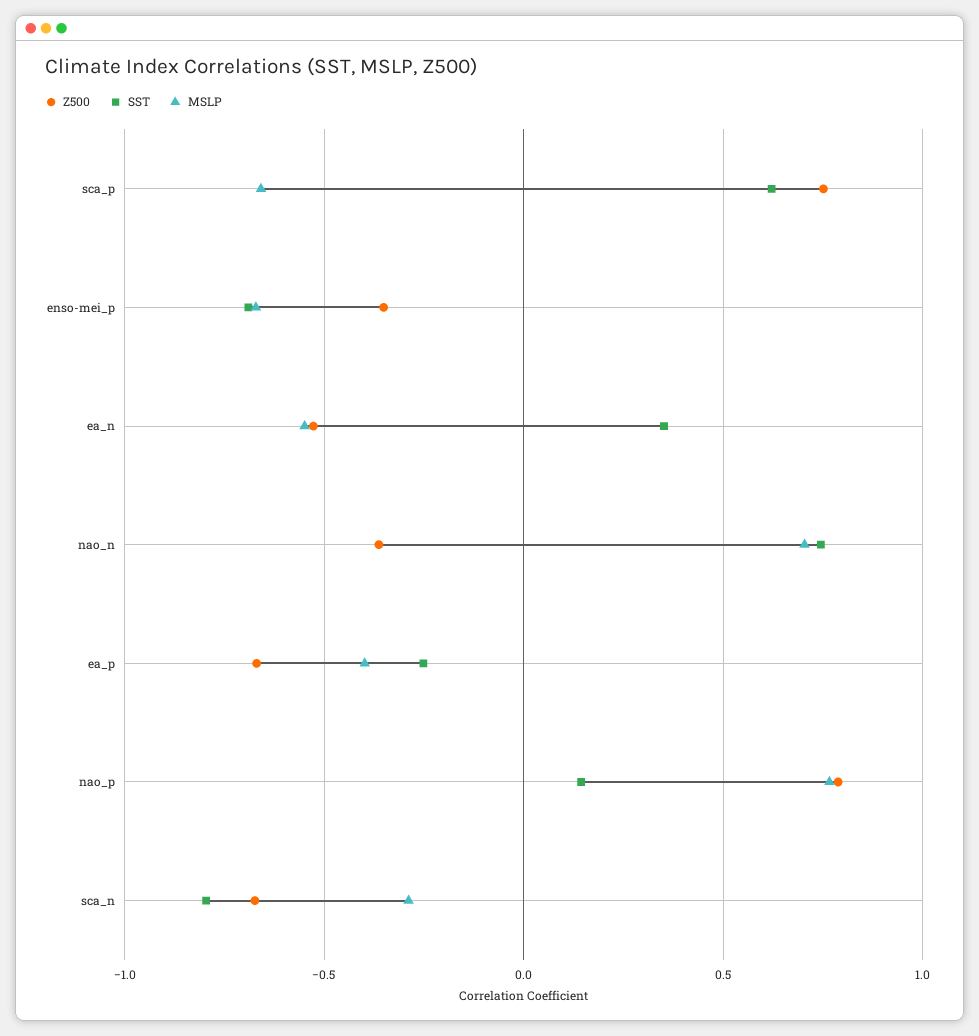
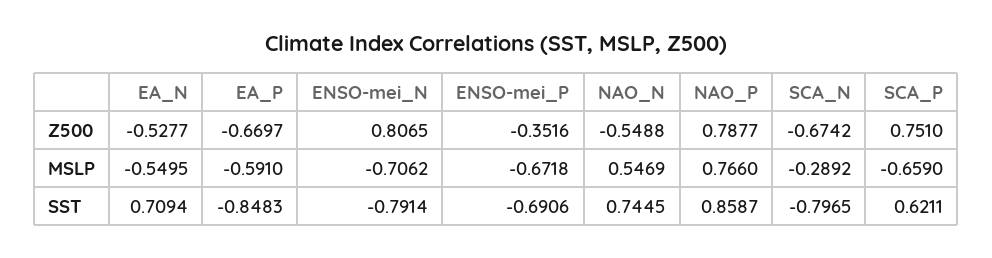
SST, ea_n: 0.35 -> 0.7094
Z500, nao_n: -0.35 -> -0.5488
MSLP, nao_n: 0.7 -> 0.5469
SST, ea_p: -0.25 -> -0.8483
MSLP, ea_p: -0.4 -> -0.591
SST, nao_p: 0.15 -> 0.8587
Z500, ENSO-mei_N: none -> 0.8065
MSLP, ENSO-mei_N: none -> -0.7062
SST, ENSO-mei_N: none -> -0.7914

